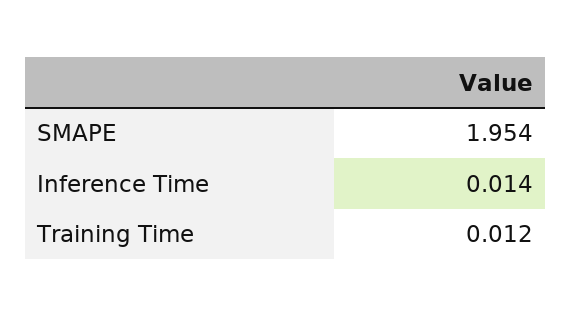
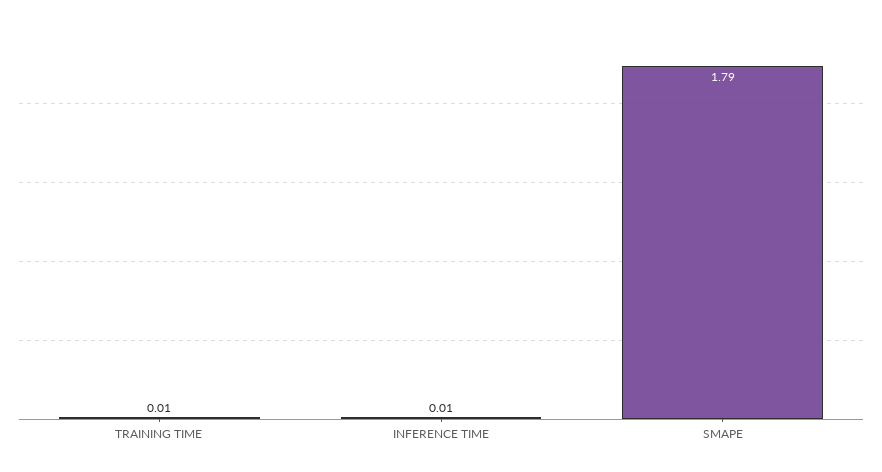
SMAPE: 1.954 -> 1.79

